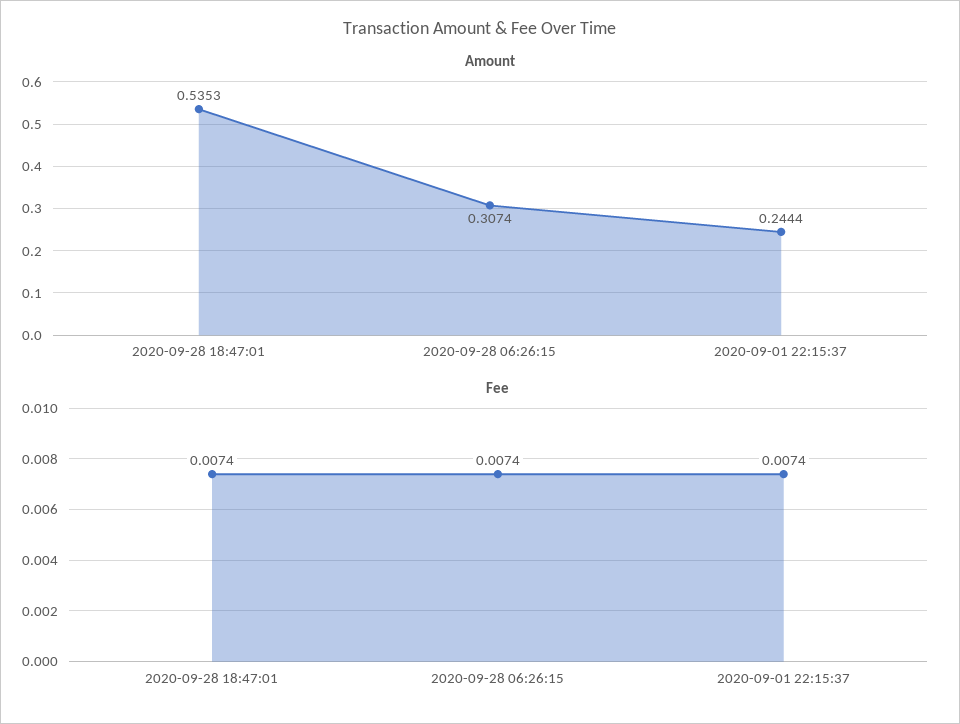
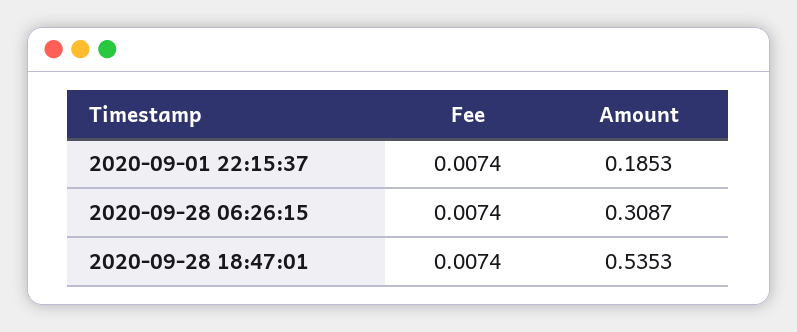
Amount, 2020-09-28 06:26:15: 0.3074 -> 0.3087
Amount, 2020-09-01 22:15:37: 0.2444 -> 0.1853

